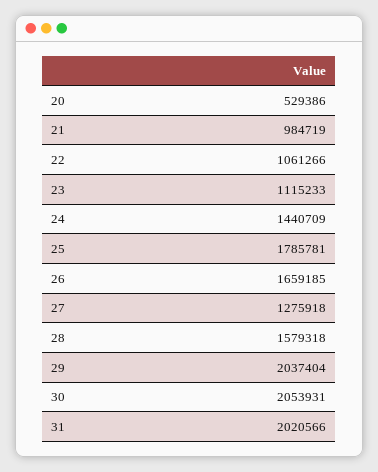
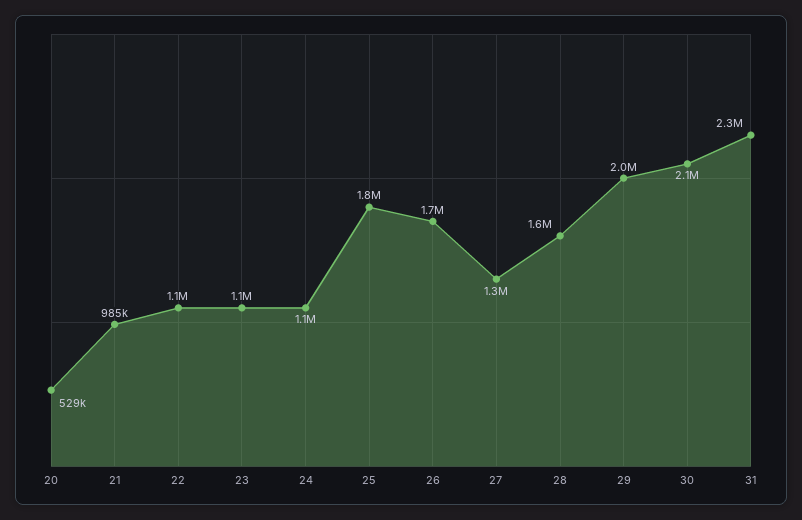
24: 1440709 -> 1100000
31: 2020566 -> 2300000

